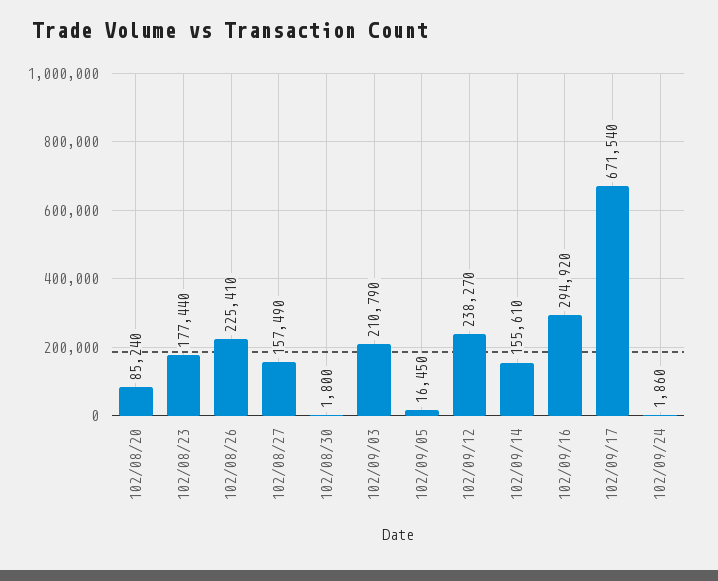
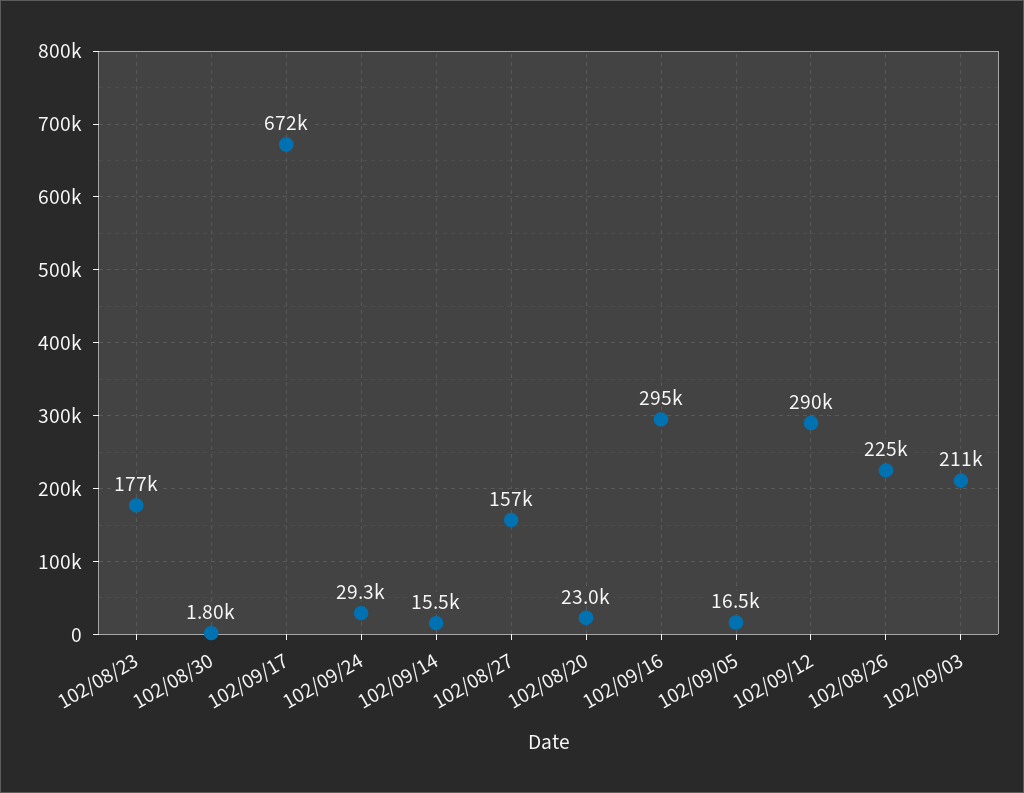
102/08/20: 85240 -> 23000
102/09/12: 238270 -> 290000
102/09/14: 155610 -> 15500
102/09/24: 1860 -> 29300

